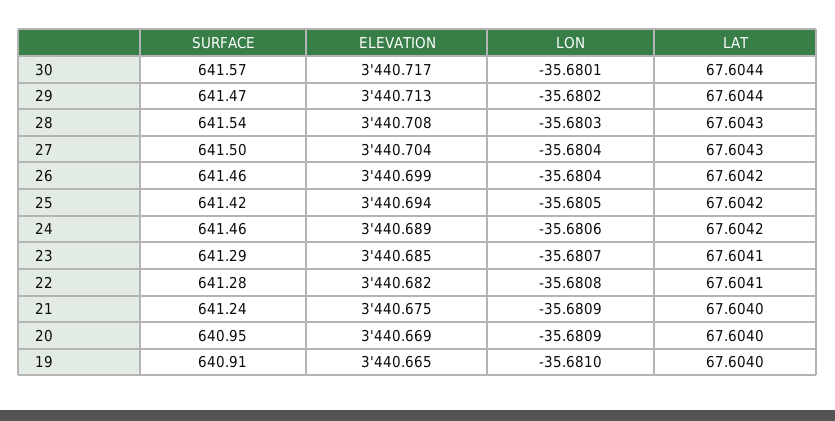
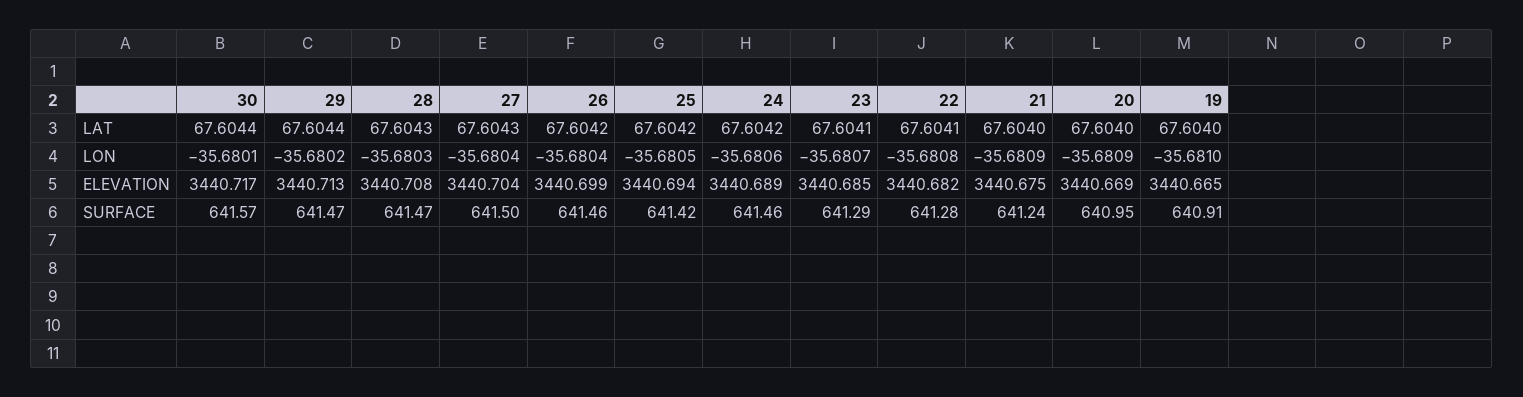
SURFACE, 28: 641.54 -> 641.47

